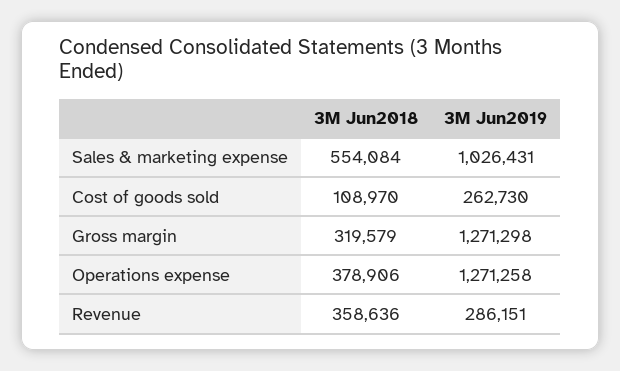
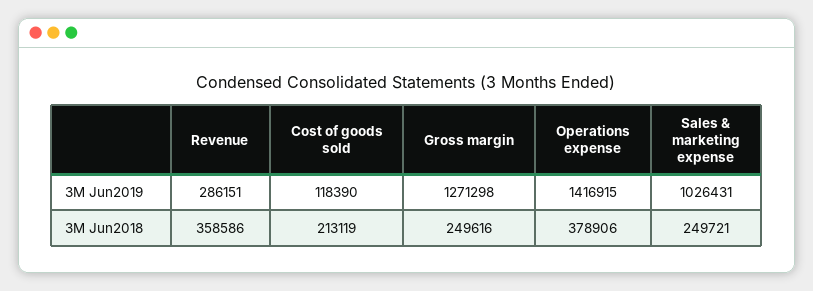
3M Jun2018, Sales & marketing expense: 554084 -> 249721
3M Jun2018, Cost of goods sold: 108970 -> 213119
3M Jun2019, Cost of goods sold: 262730 -> 118390
3M Jun2018, Gross margin: 319579 -> 249616
3M Jun2019, Operations expense: 1271258 -> 1416915
3M Jun2018, Revenue: 358636 -> 358586

